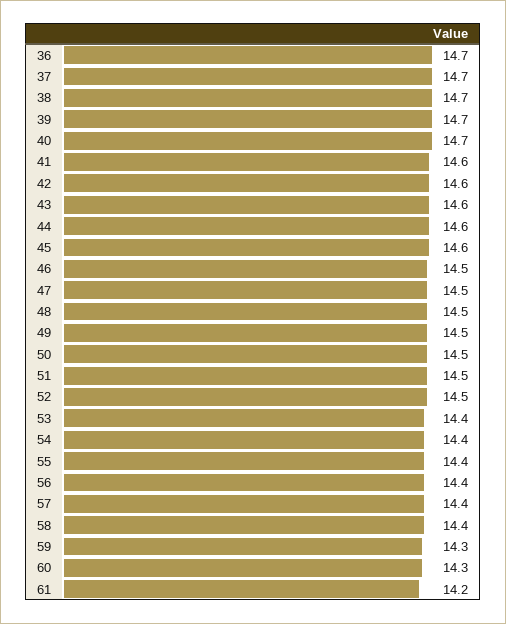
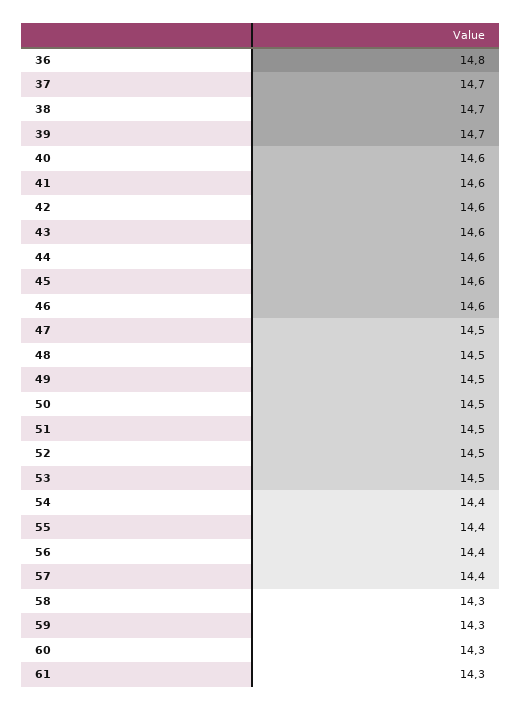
36: 14.7 -> 14.8
40: 14.7 -> 14.6
46: 14.5 -> 14.6
53: 14.4 -> 14.5
58: 14.4 -> 14.3
61: 14.2 -> 14.3

